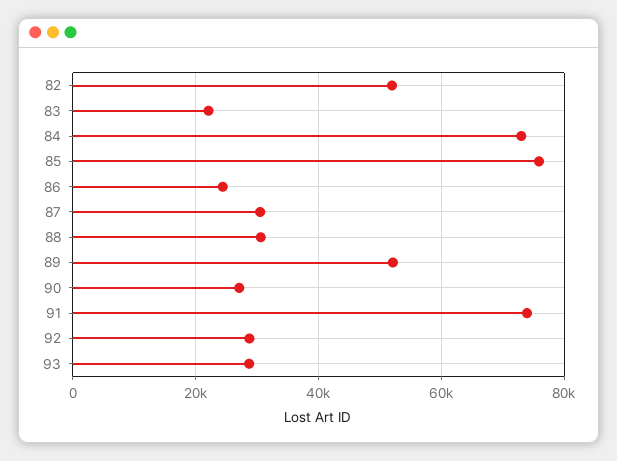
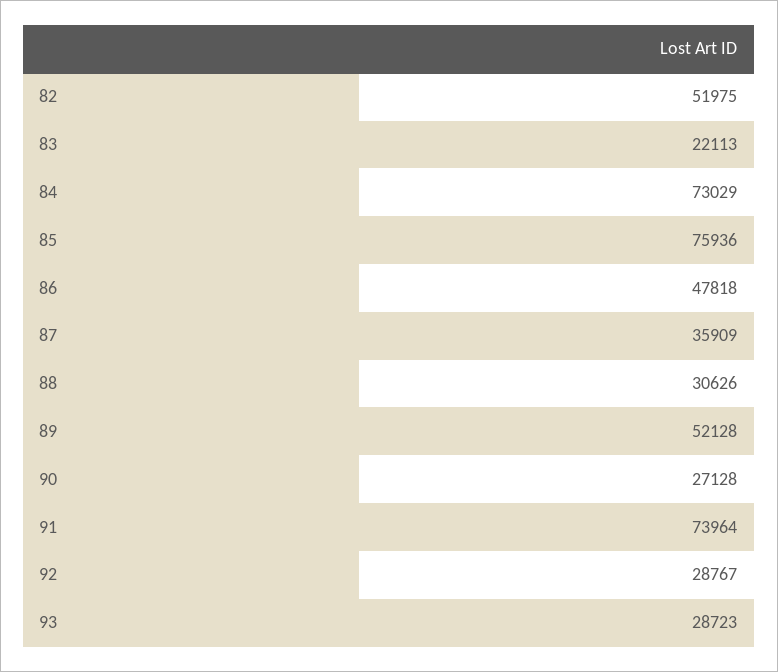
86: 24000 -> 47818
87: 30000 -> 35909

